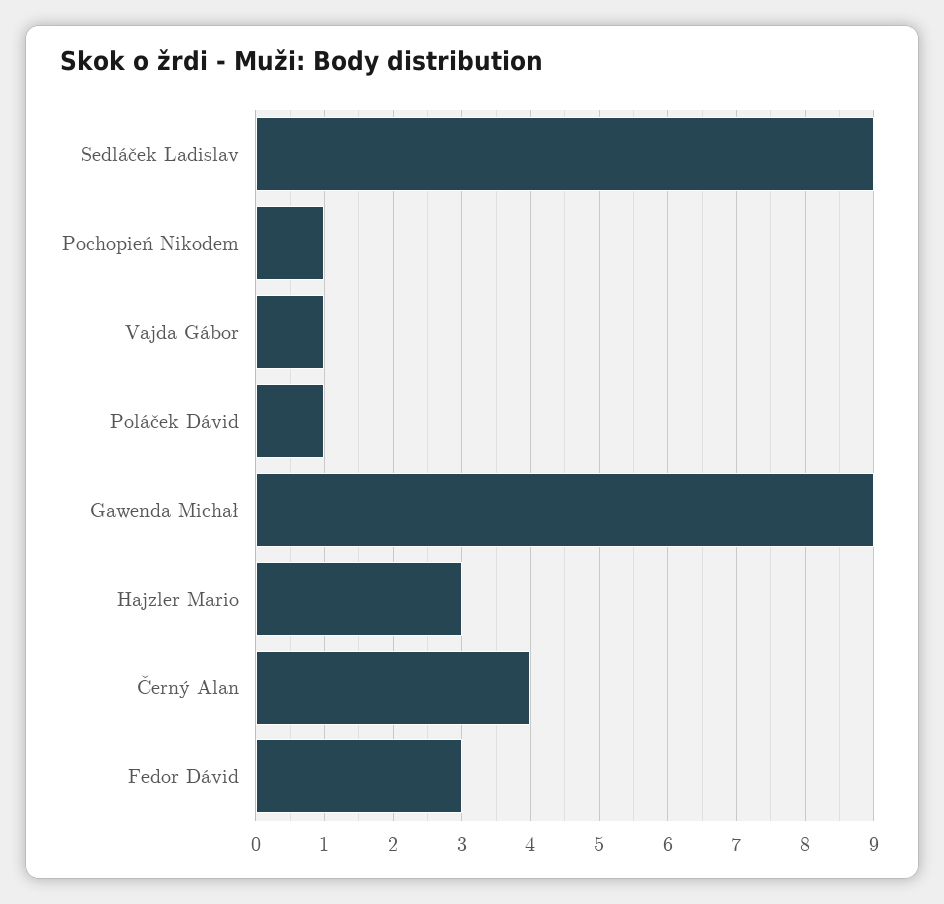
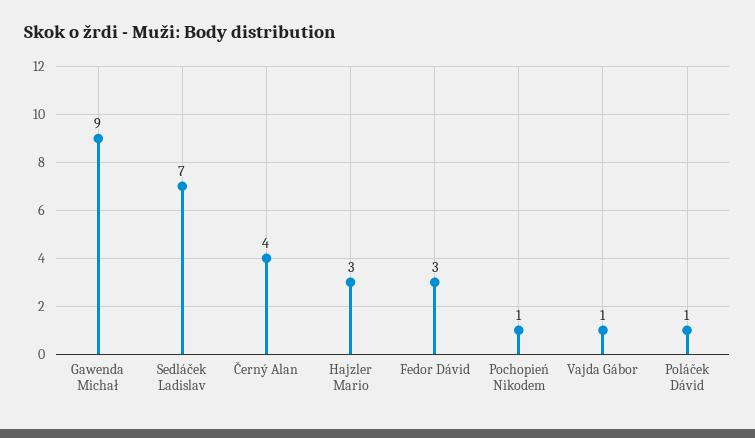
Sedláček Ladislav: 9 -> 7

